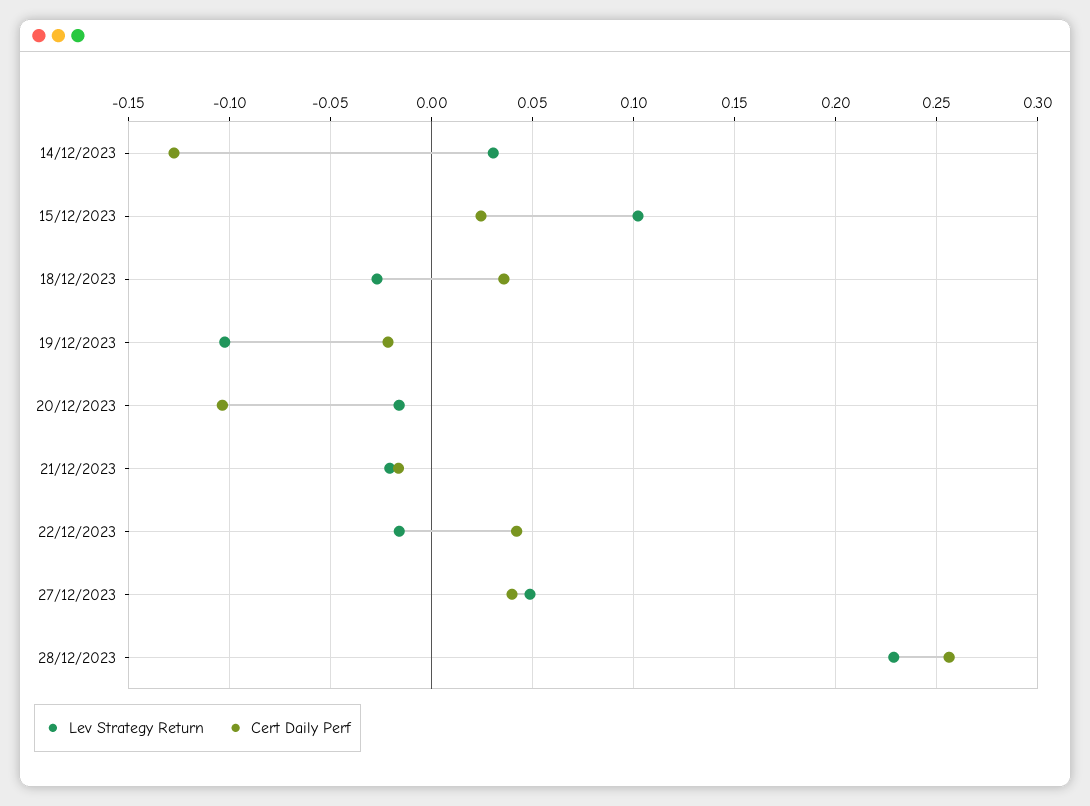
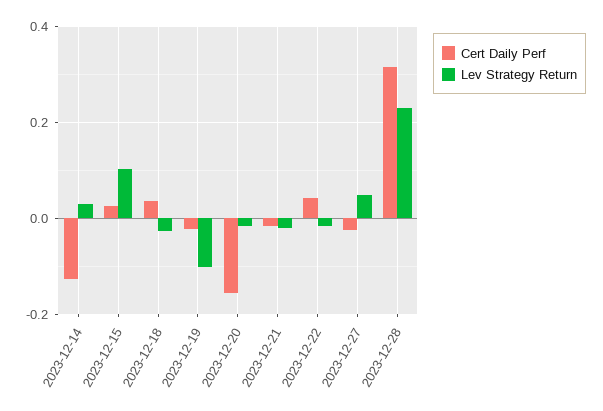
Cert Daily Perf, 20/12/2023: -0.105 -> -0.16
Cert Daily Perf, 27/12/2023: 0.04 -> -0.02
Cert Daily Perf, 28/12/2023: 0.255 -> 0.32

